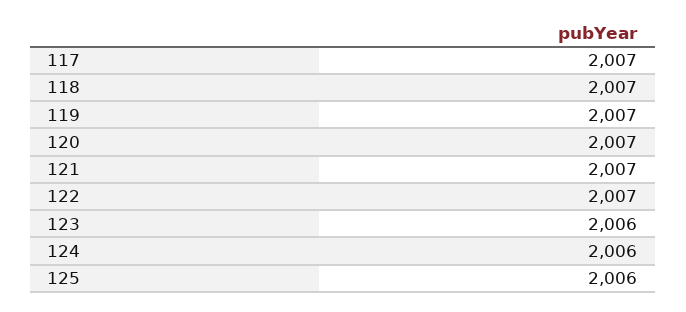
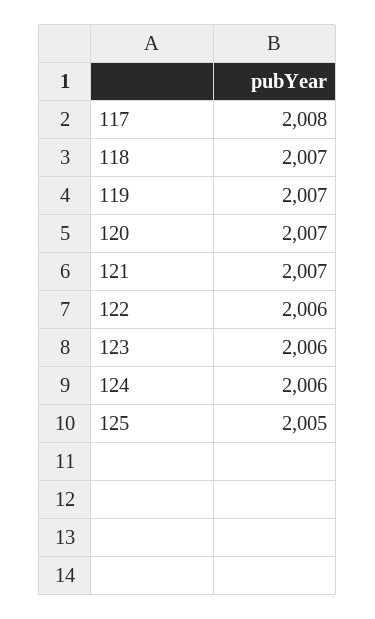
117: 2007 -> 2008
122: 2007 -> 2006
125: 2006 -> 2005

